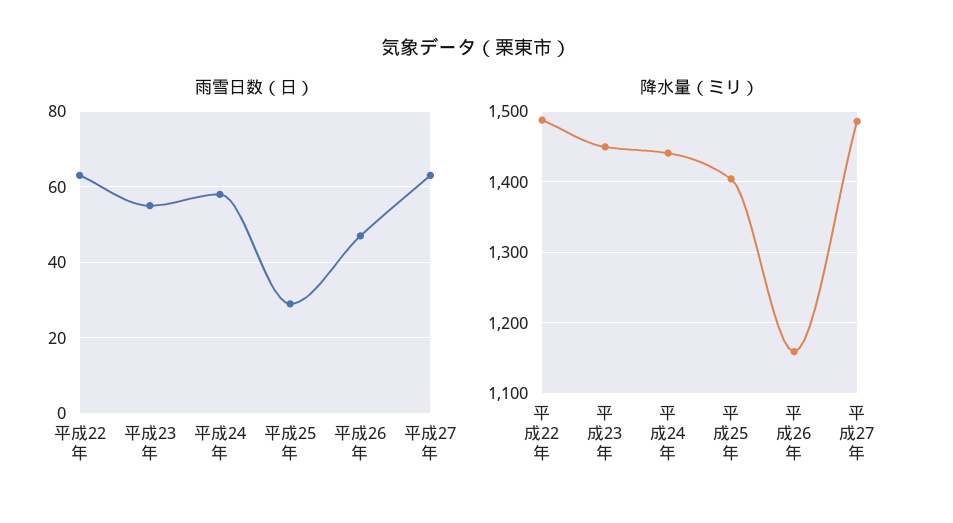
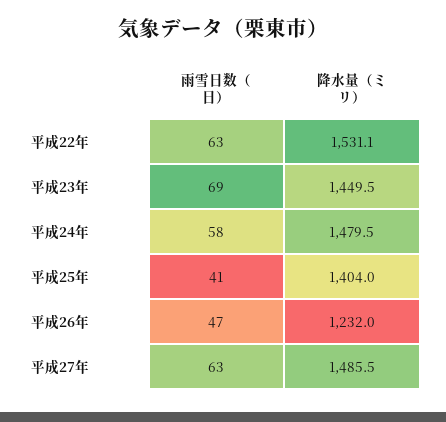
雨雪日数（日）, 平成23年: 55 -> 69
雨雪日数（日）, 平成25年: 30 -> 41
降水量（ミリ）, 平成22年: 1490 -> 1531.1
降水量（ミリ）, 平成24年: 1440 -> 1479.5
降水量（ミリ）, 平成26年: 1160 -> 1232

